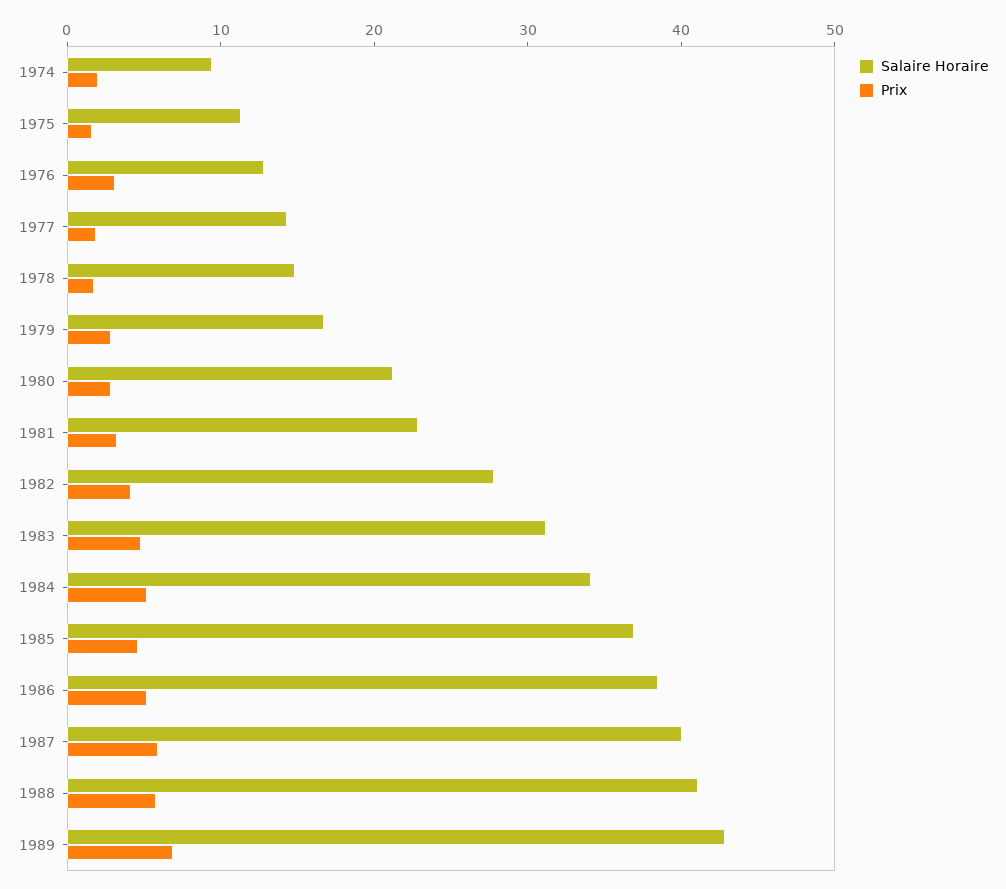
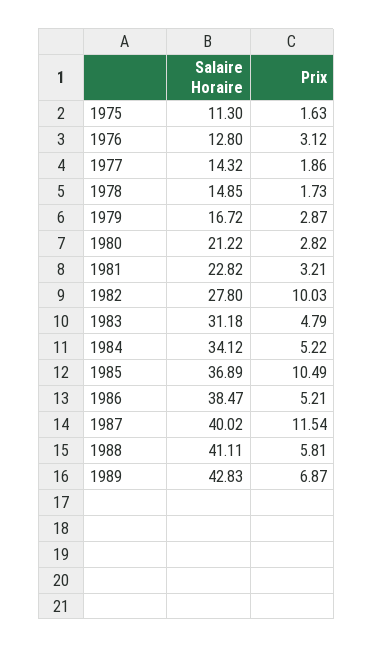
Salaire Horaire, 1974: 10 -> none
Prix, 1974: 2 -> none
Prix, 1982: 4 -> 10.03
Prix, 1985: 4 -> 10.49
Prix, 1987: 6 -> 11.54

